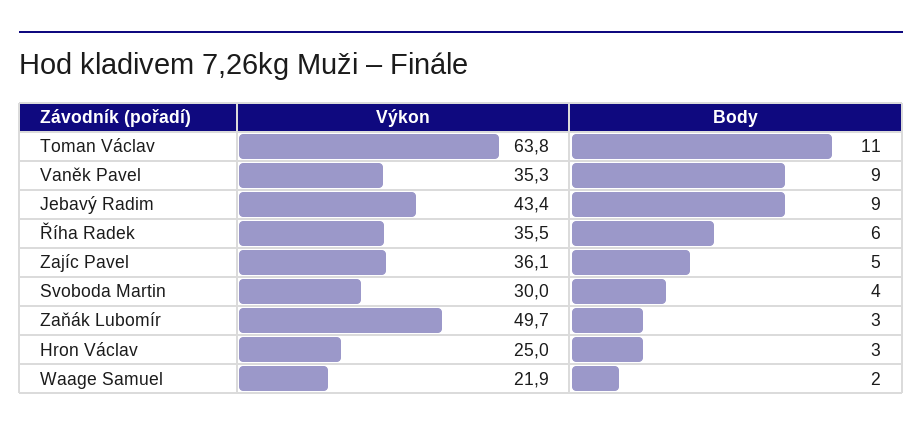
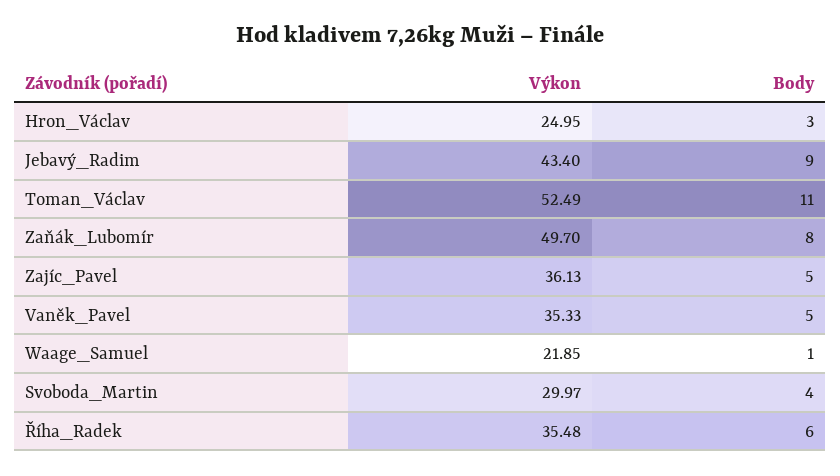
Výkon, Toman Václav: 63.8 -> 52.49
Body, Vaněk Pavel: 9 -> 5
Body, Zaňák Lubomír: 3 -> 8
Body, Waage Samuel: 2 -> 1

